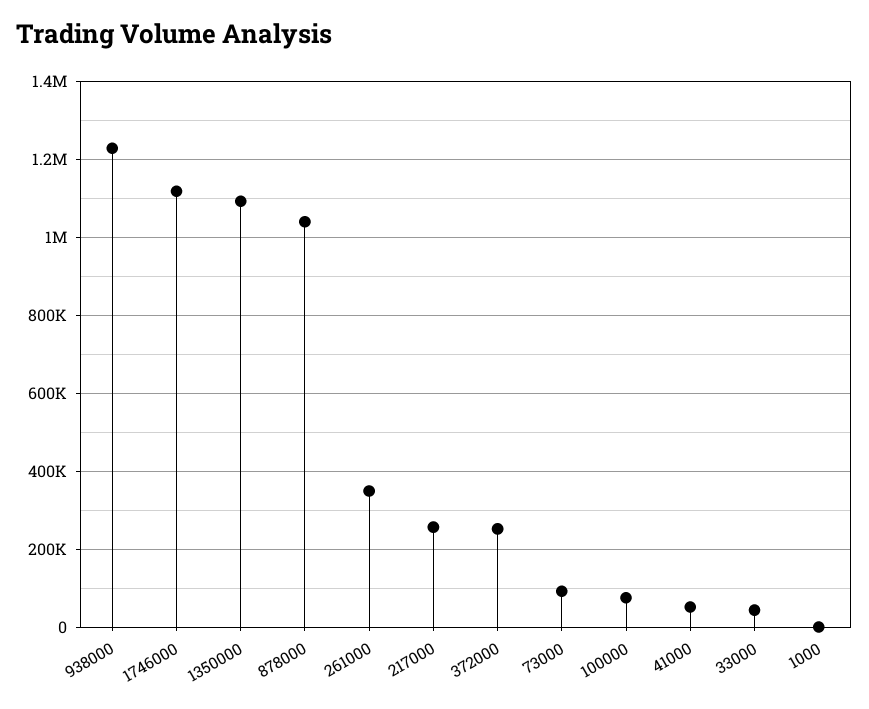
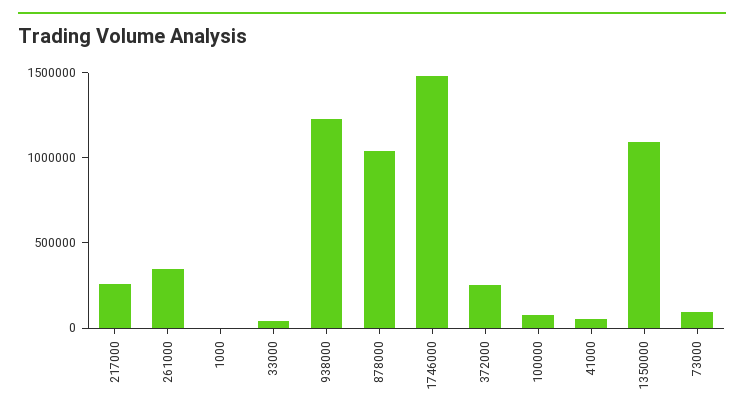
1746000: 1120000 -> 1500000

